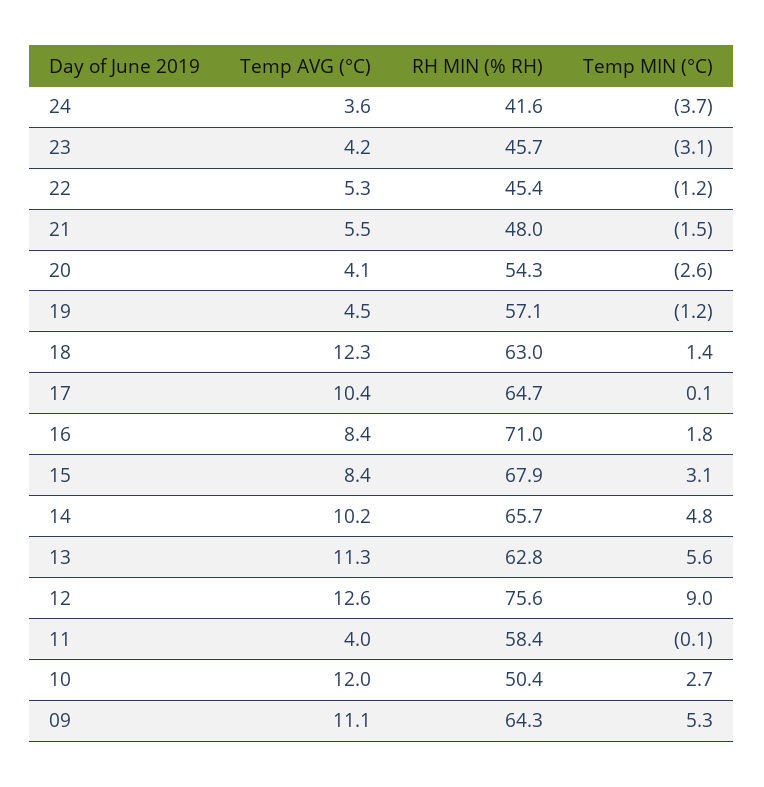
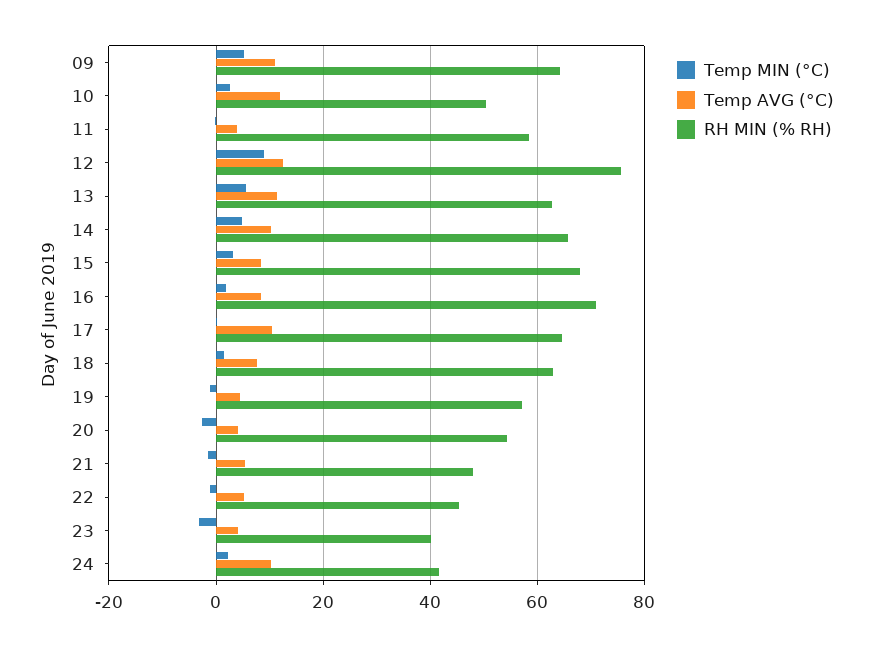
Temp AVG (°C), 24: 3.6 -> 10
Temp MIN (°C), 24: -3.7 -> 2
RH MIN (% RH), 23: 45.7 -> 40
Temp AVG (°C), 18: 12.3 -> 8

